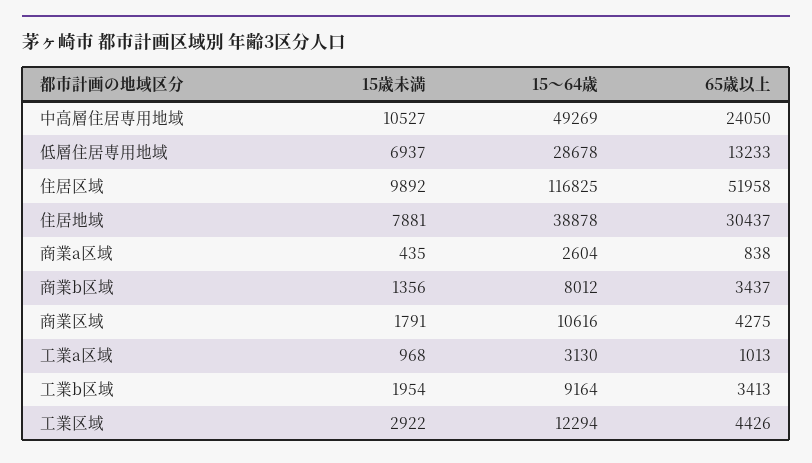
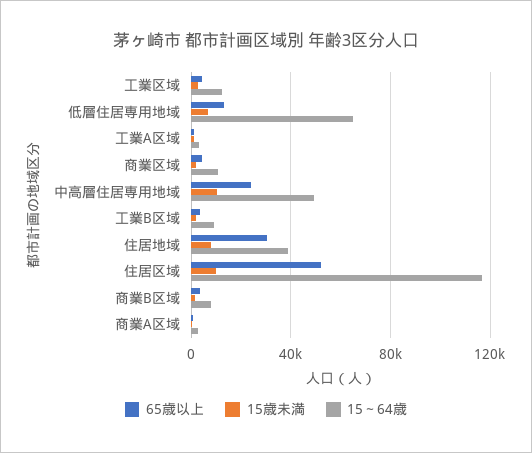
15～64歳, 低層住居専用地域: 28678 -> 65000

